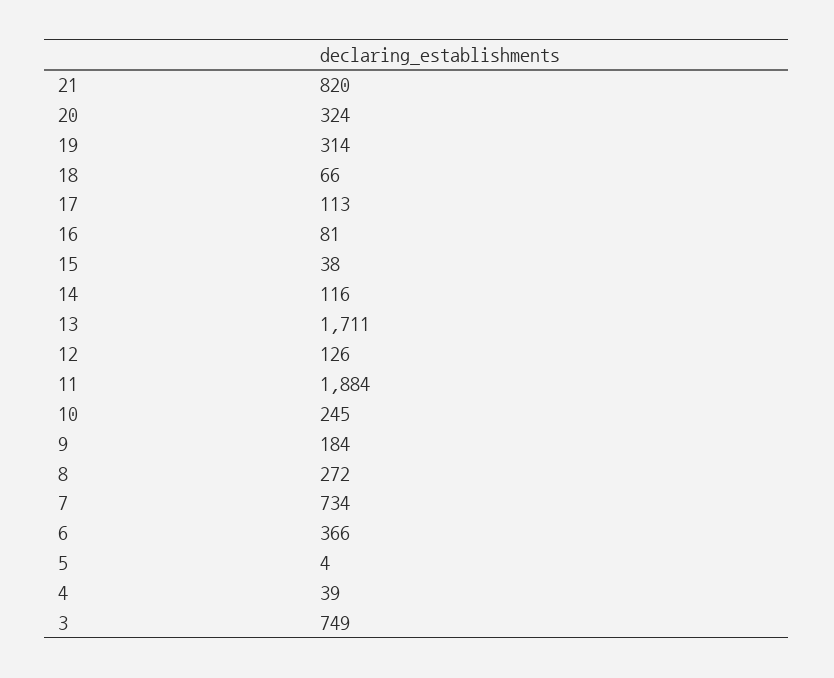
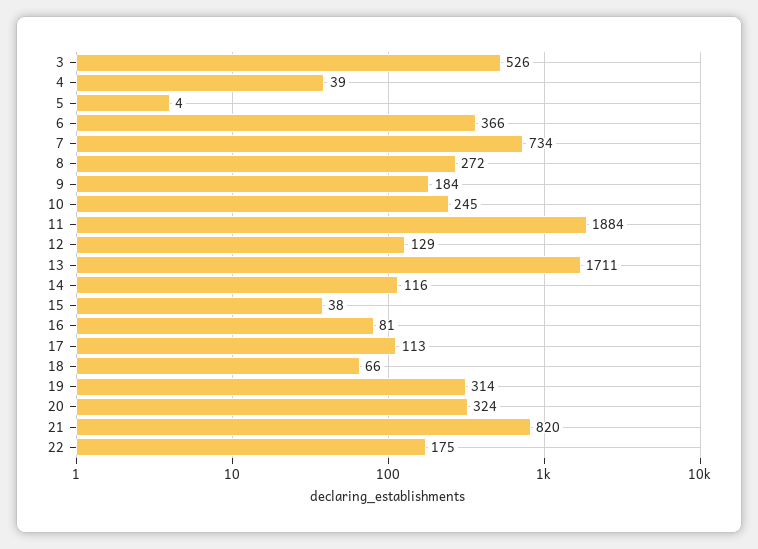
12: 126 -> 129
3: 749 -> 526
22: none -> 175

